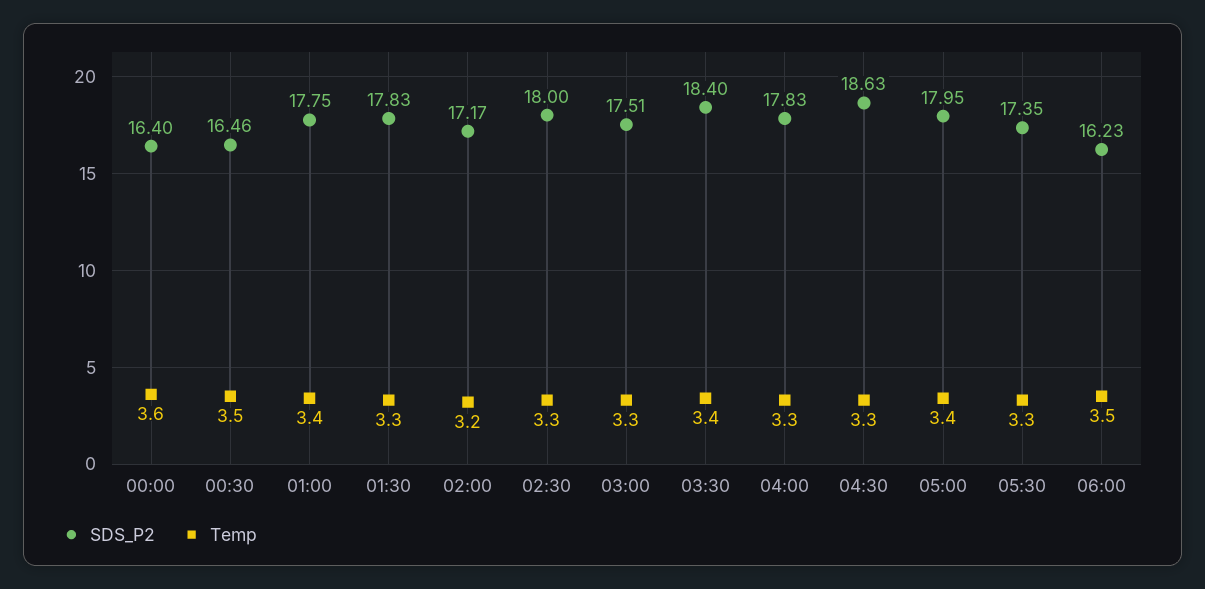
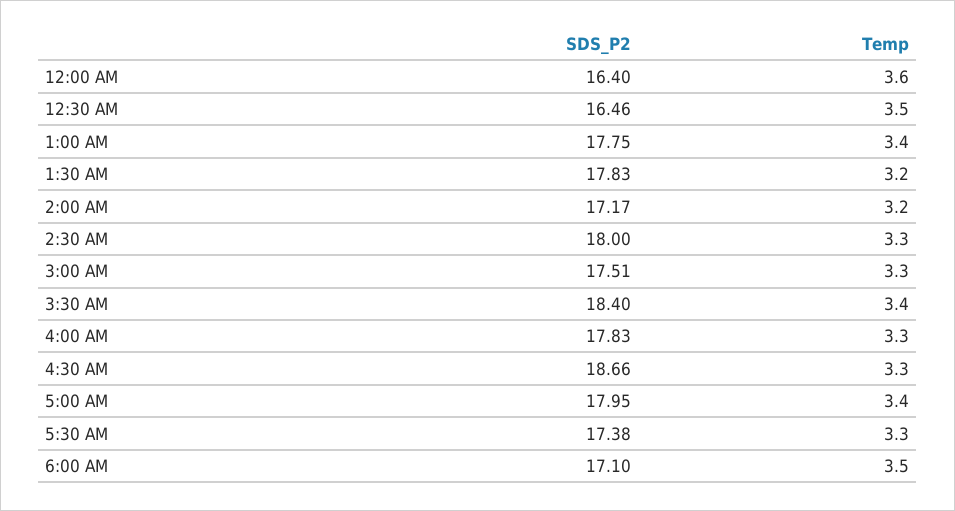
Temp, 01:30: 3.3 -> 3.2
SDS_P2, 04:30: 18.63 -> 18.66
SDS_P2, 05:30: 17.35 -> 17.38
SDS_P2, 06:00: 16.23 -> 17.1

